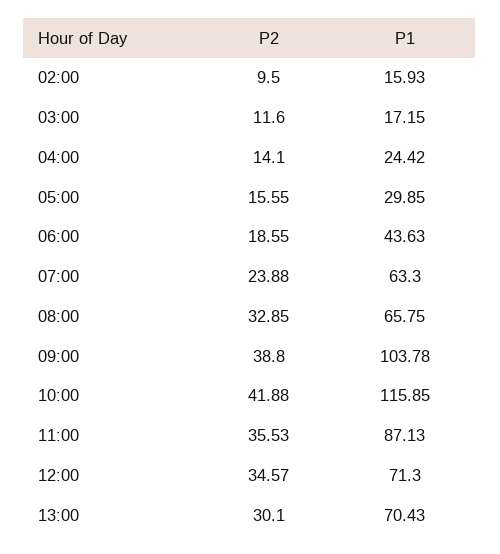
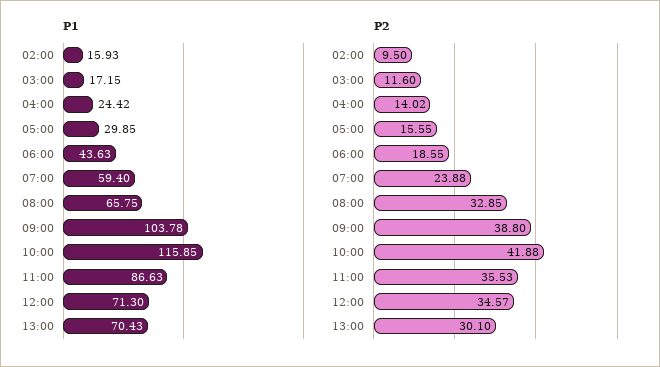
P2, 04:00: 14.1 -> 14.02
P1, 07:00: 63.3 -> 59.4
P1, 11:00: 87.13 -> 86.63

